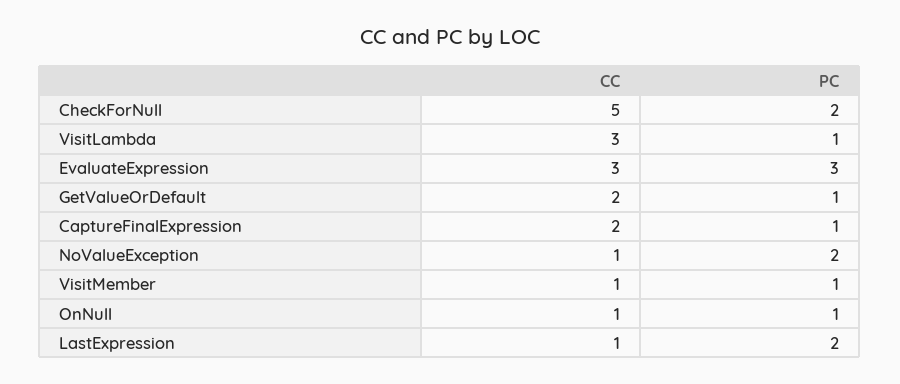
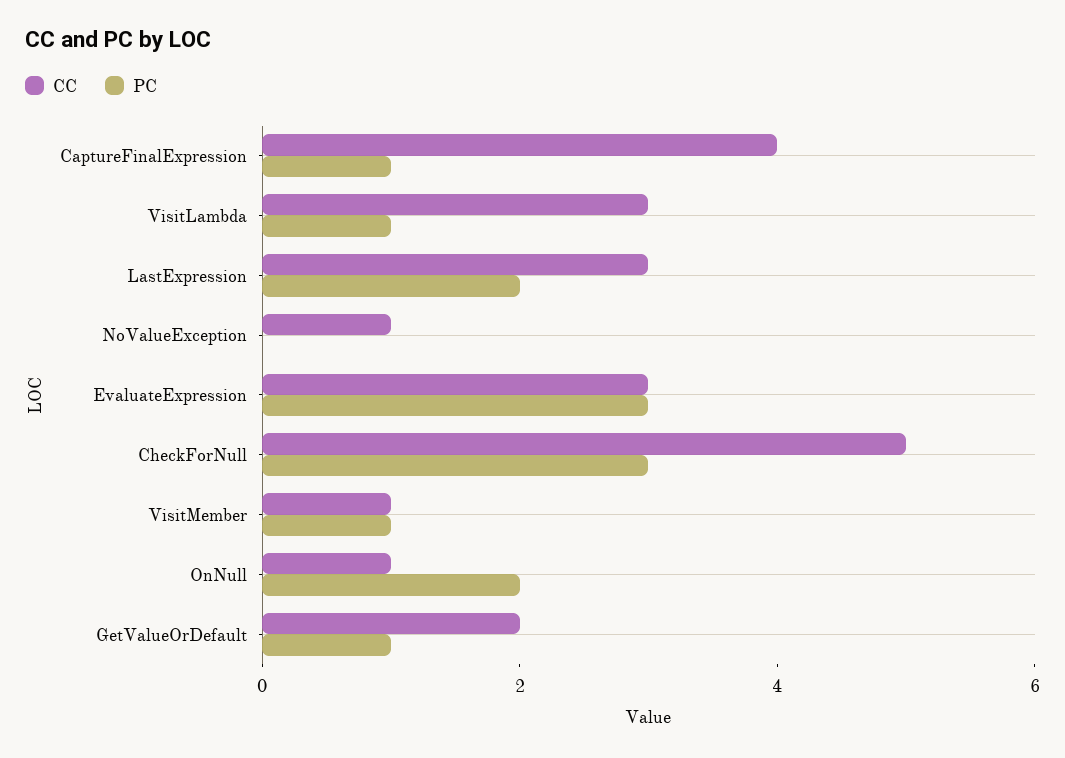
PC, CheckForNull: 2 -> 3
CC, CaptureFinalExpression: 2 -> 4
PC, NoValueException: 2 -> 0
PC, OnNull: 1 -> 2
CC, LastExpression: 1 -> 3

